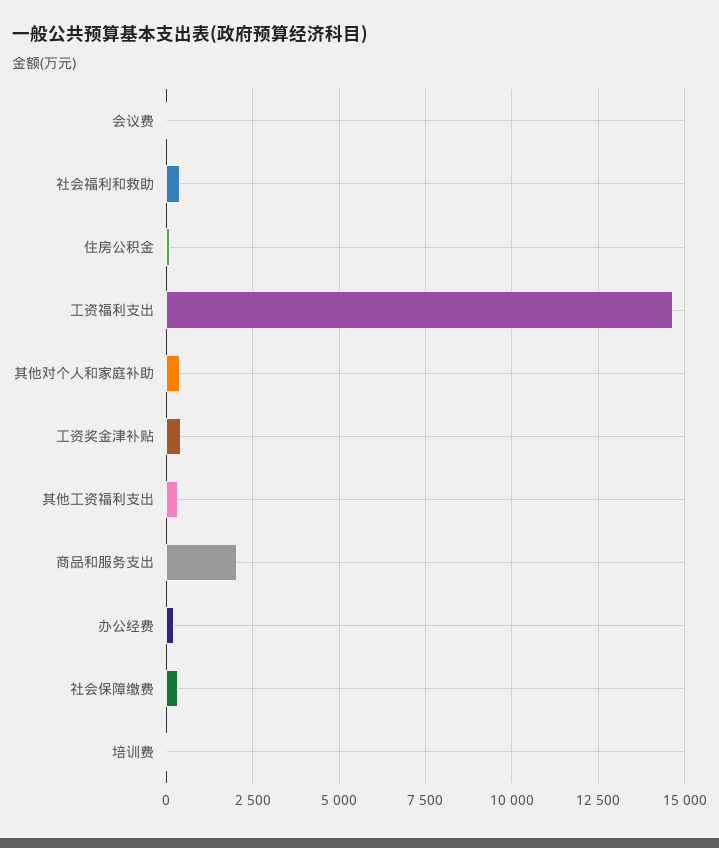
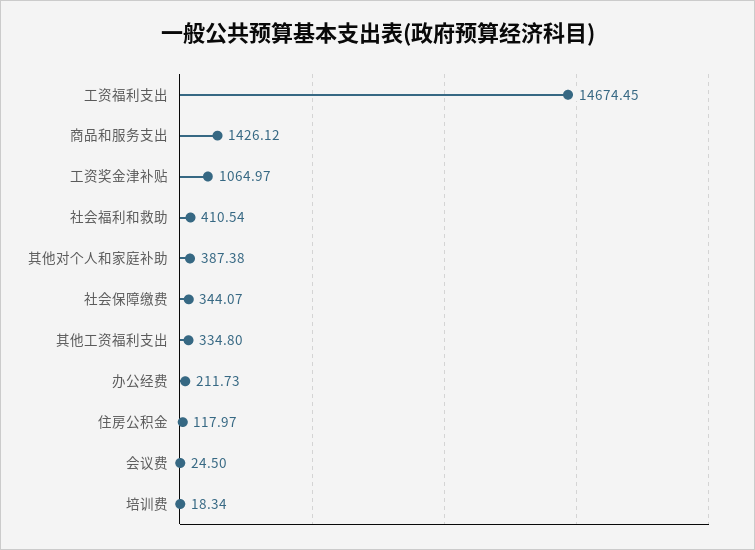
工资奖金津补贴: 500 -> 1064.97
商品和服务支出: 2000 -> 1426.12

